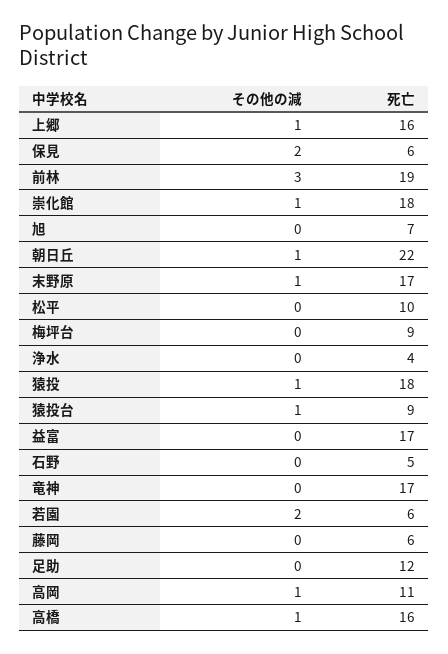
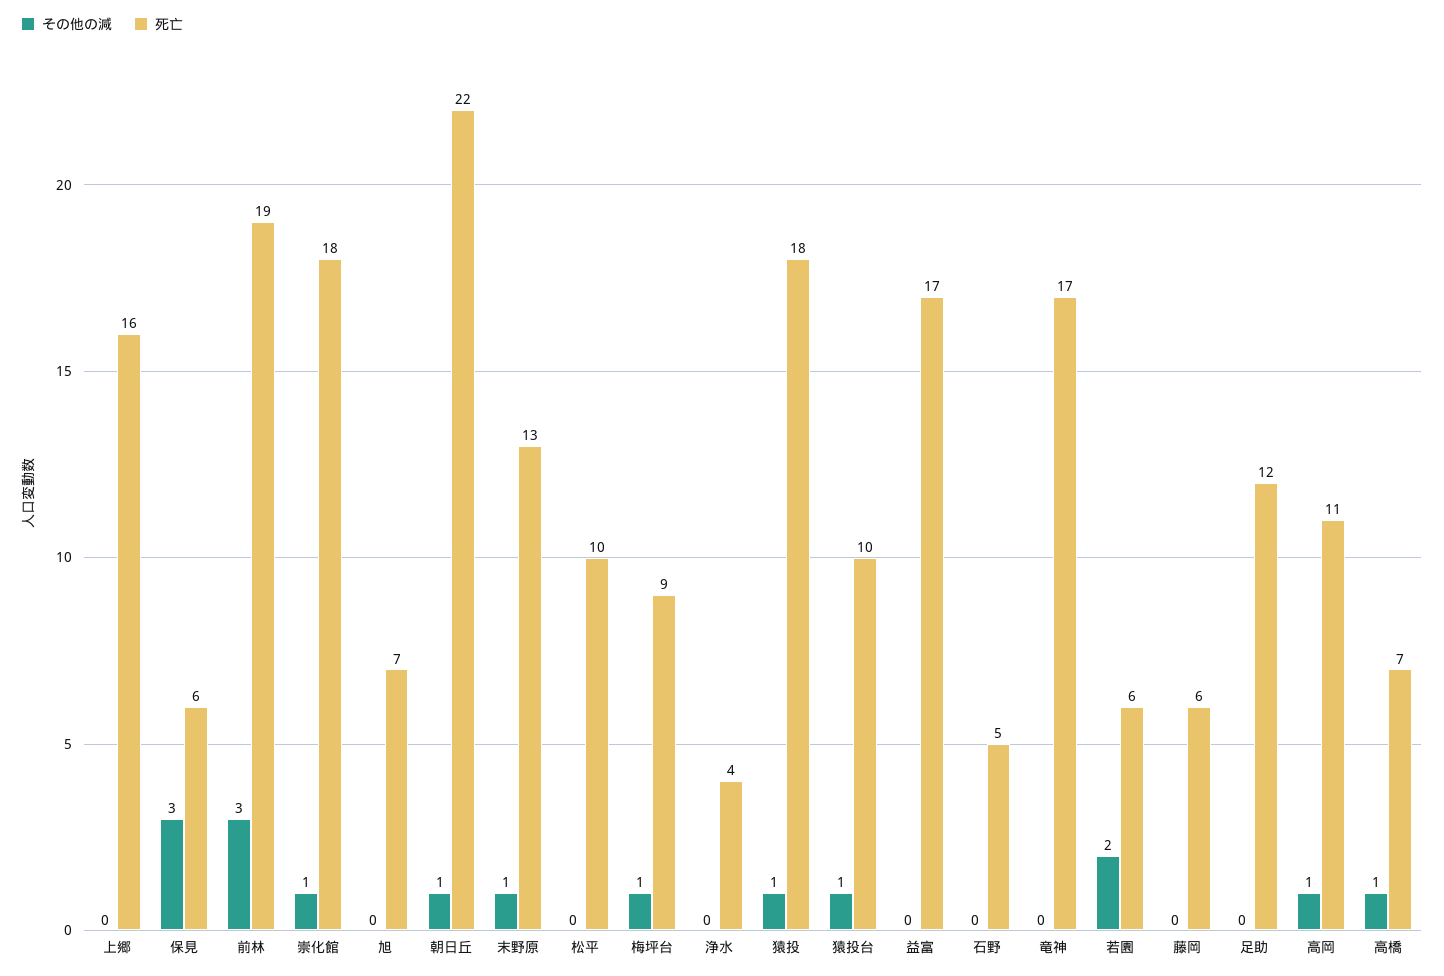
その他の減, 上郷: 1 -> 0
その他の減, 保見: 2 -> 3
死亡, 末野原: 17 -> 13
その他の減, 梅坪台: 0 -> 1
死亡, 猿投台: 9 -> 10
死亡, 高橋: 16 -> 7

